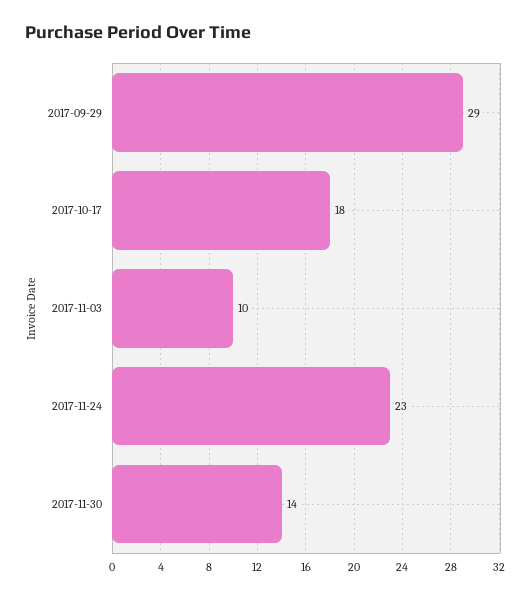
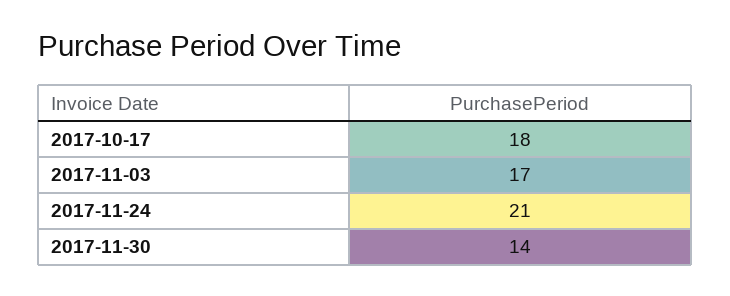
2017-09-29: 29 -> none
2017-11-03: 10 -> 17
2017-11-24: 23 -> 21

